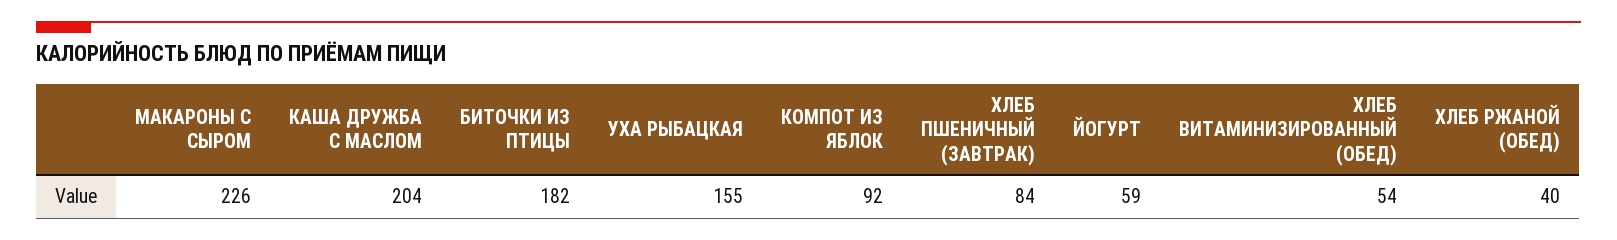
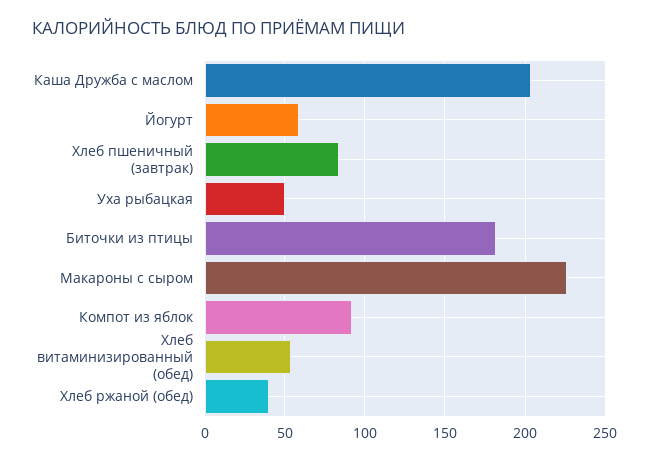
УХА РЫБАЦКАЯ: 155 -> 50

